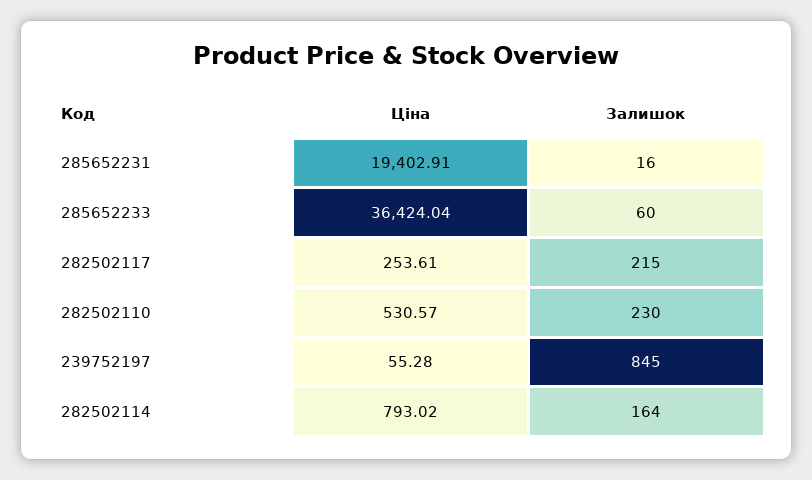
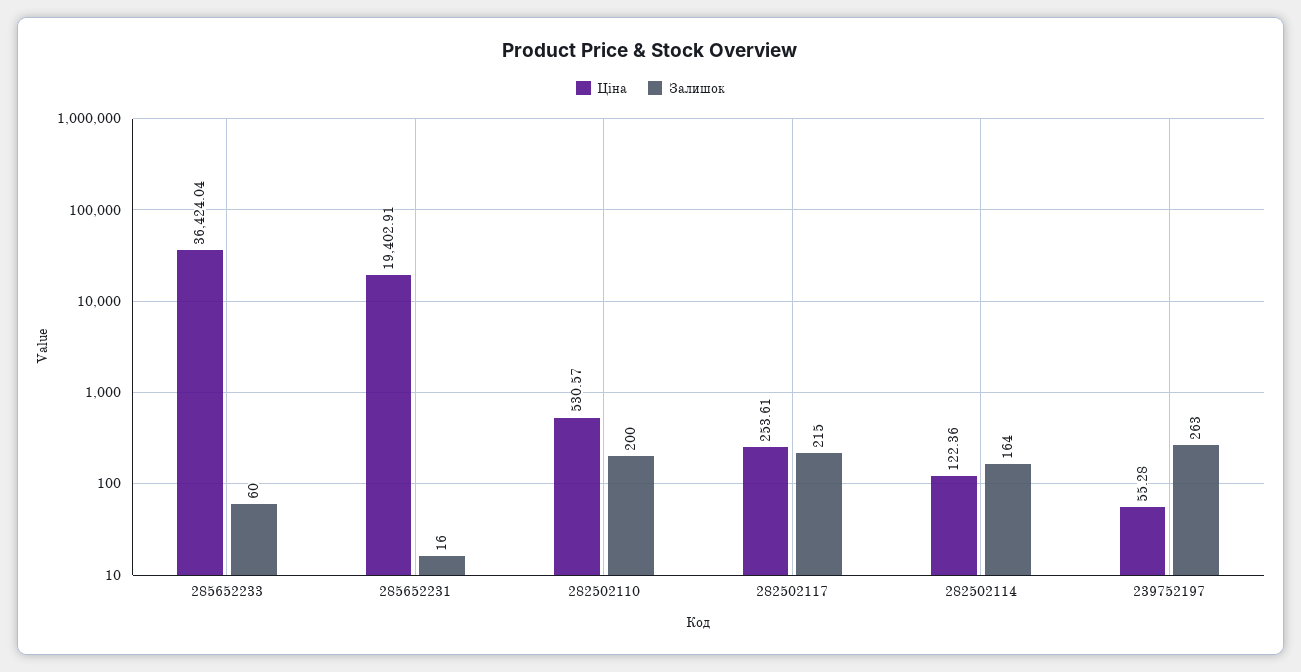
Залишок, 282502110: 230 -> 200
Залишок, 239752197: 845 -> 263
Ціна, 282502114: 793.02 -> 122.36

